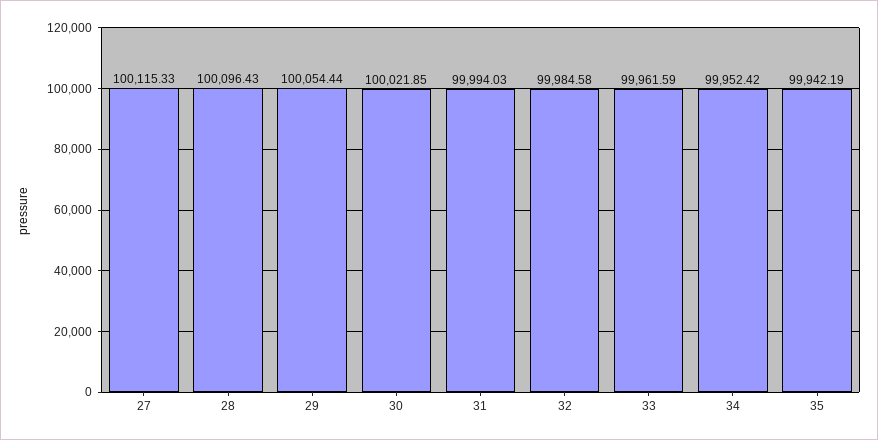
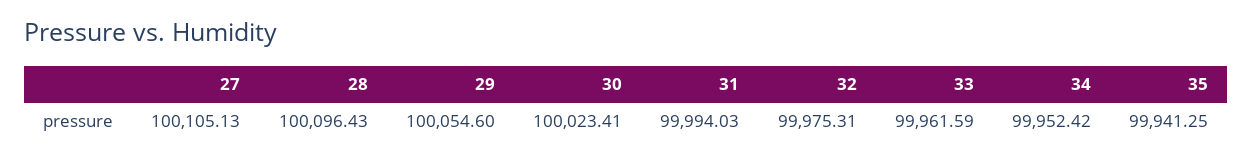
27: 100115.33 -> 100105.13
29: 100054.44 -> 100054.6
30: 100021.85 -> 100023.41
32: 99984.58 -> 99975.31
35: 99942.19 -> 99941.25

